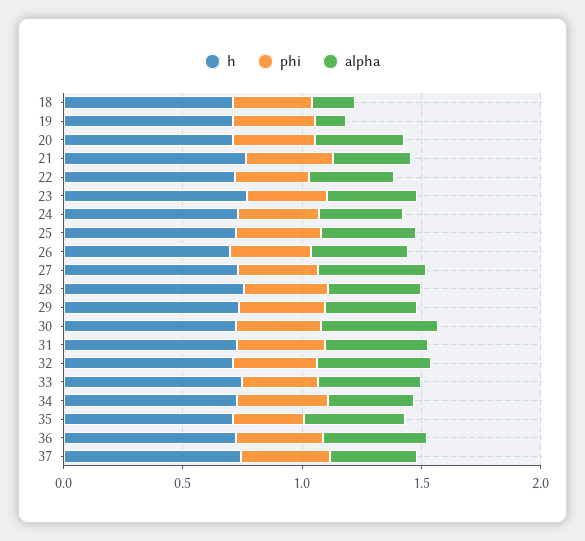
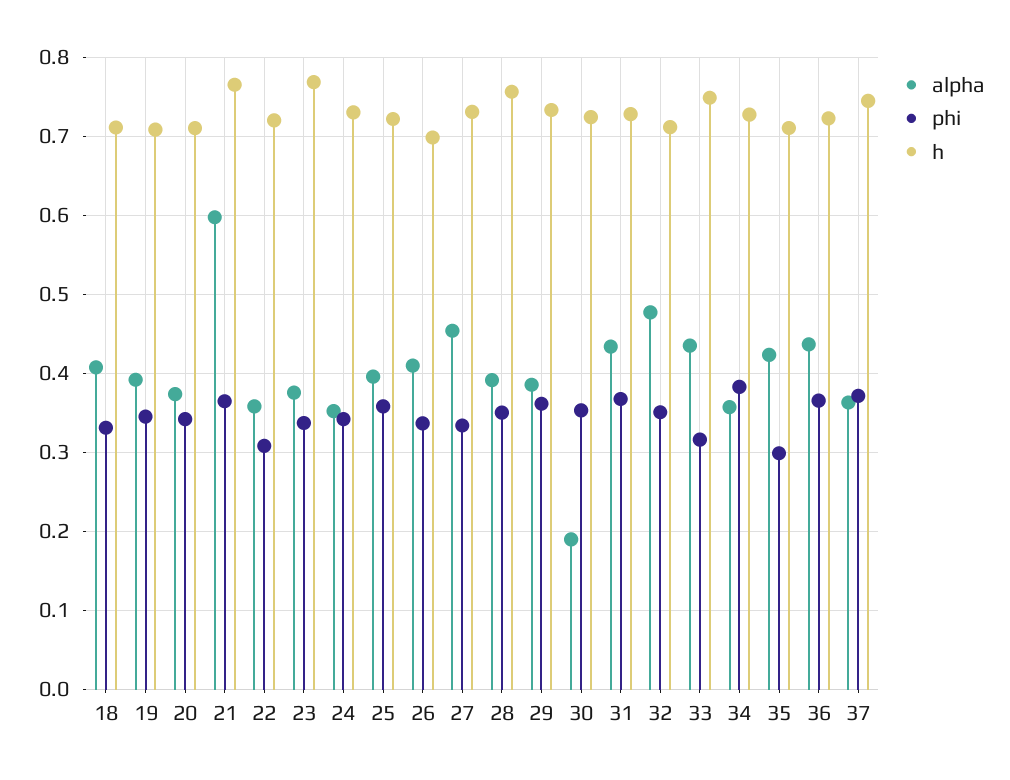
alpha, 18: 0.2 -> 0.41
alpha, 19: 0.1 -> 0.39
alpha, 21: 0.3 -> 0.6
alpha, 30: 0.5 -> 0.19

